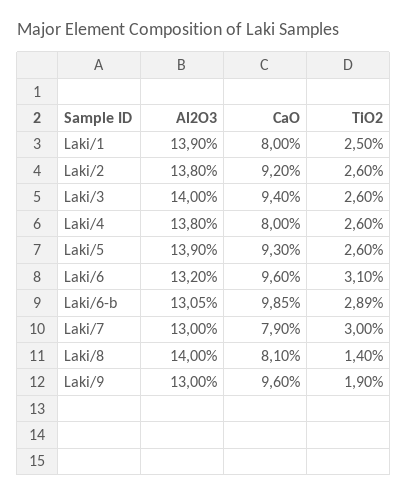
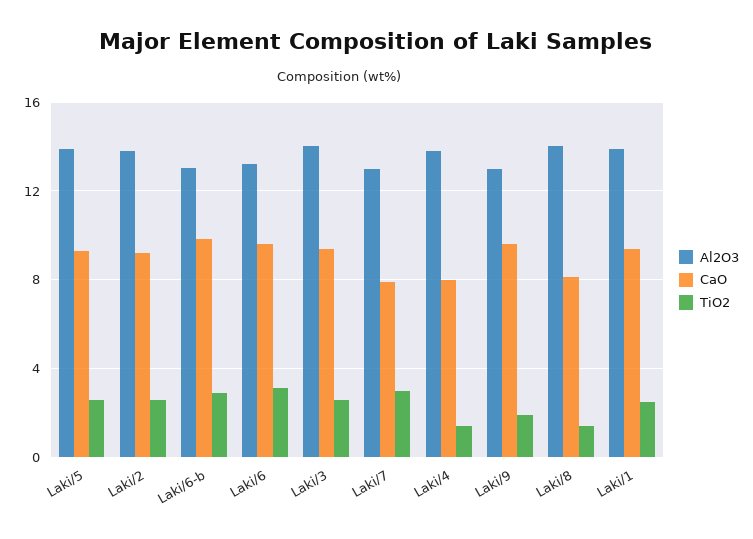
CaO, Laki/1: 8 -> 9.5
TiO2, Laki/4: 2.6 -> 1.5

